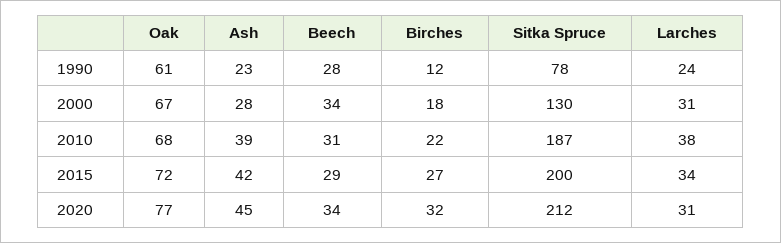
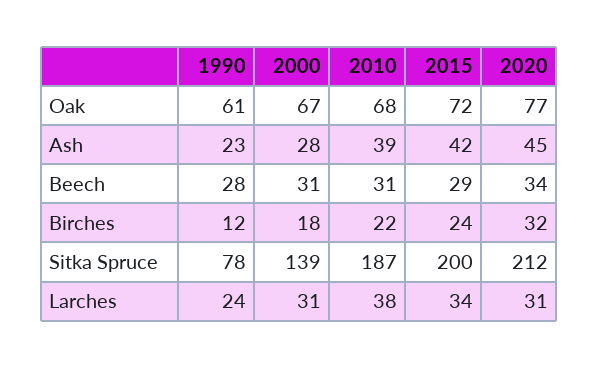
Beech, 2000: 34 -> 31
Sitka Spruce, 2000: 130 -> 139
Birches, 2015: 27 -> 24

